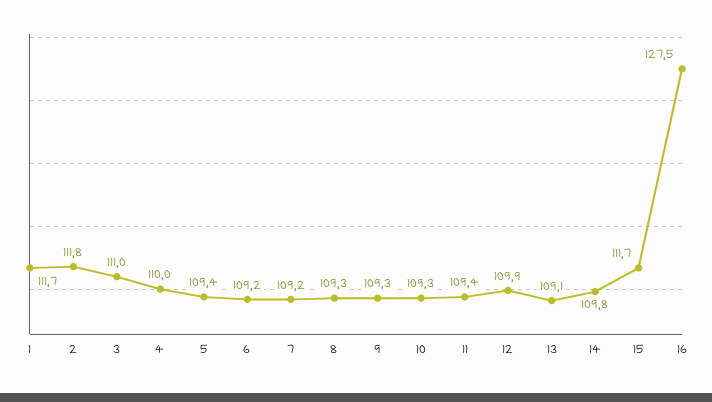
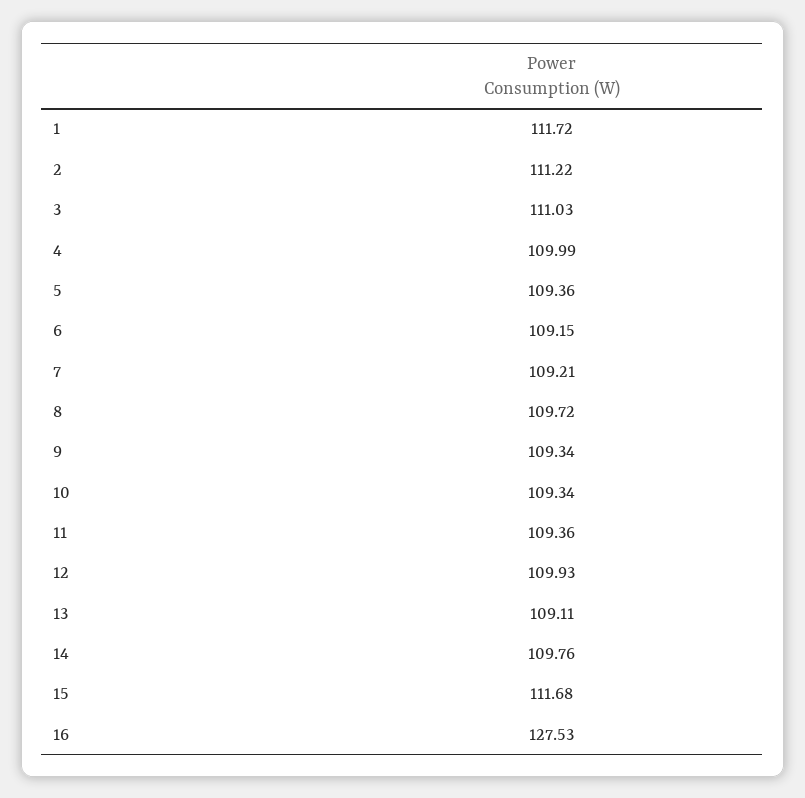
2: 111.8 -> 111.22
8: 109.3 -> 109.72

